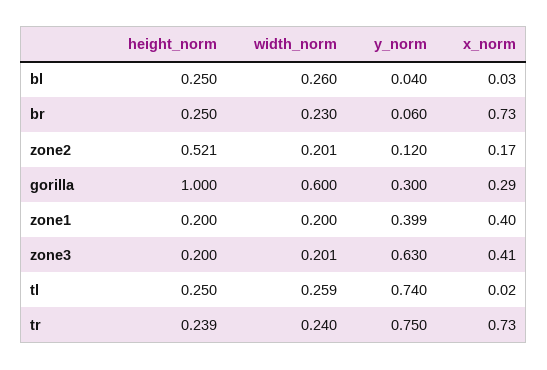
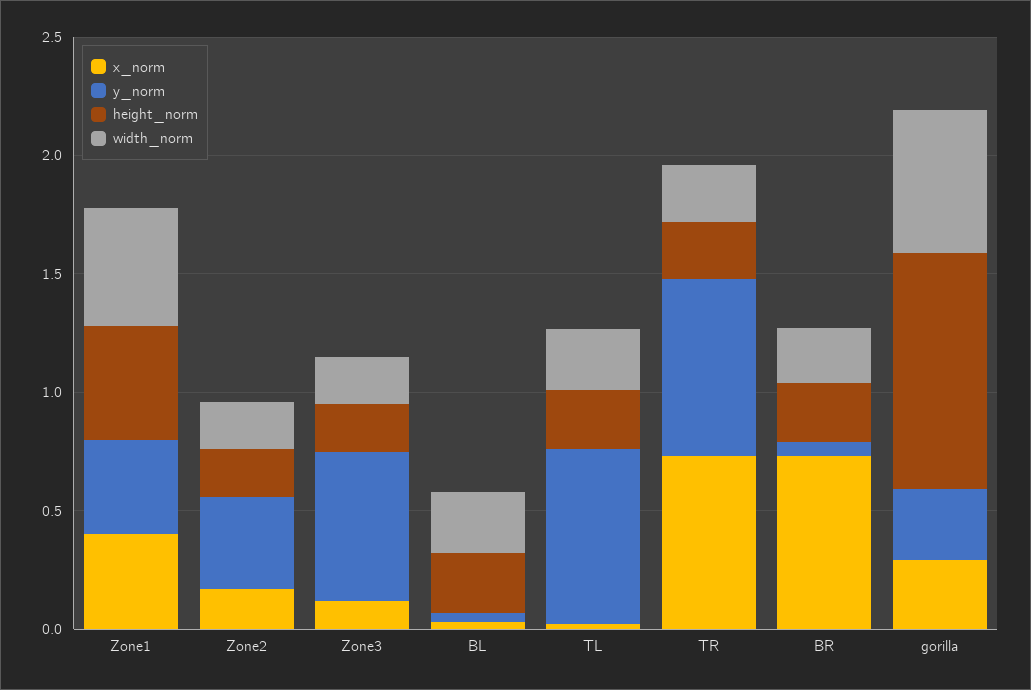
height_norm, zone2: 0.521 -> 0.2
y_norm, zone2: 0.12 -> 0.4
height_norm, zone1: 0.2 -> 0.5
width_norm, zone1: 0.2 -> 0.5
x_norm, zone3: 0.41 -> 0.1

